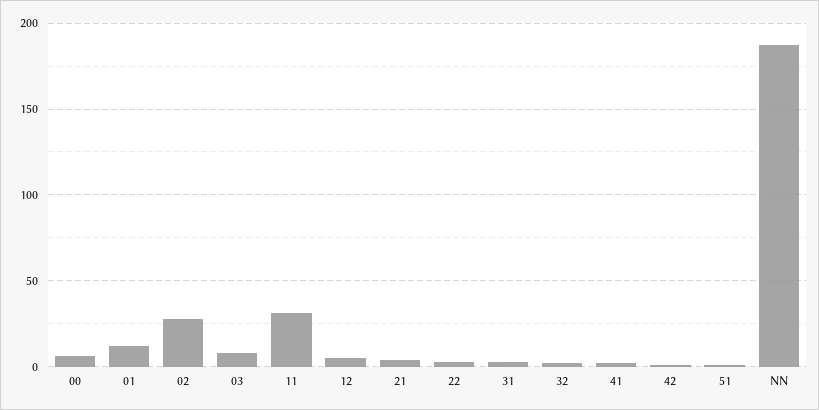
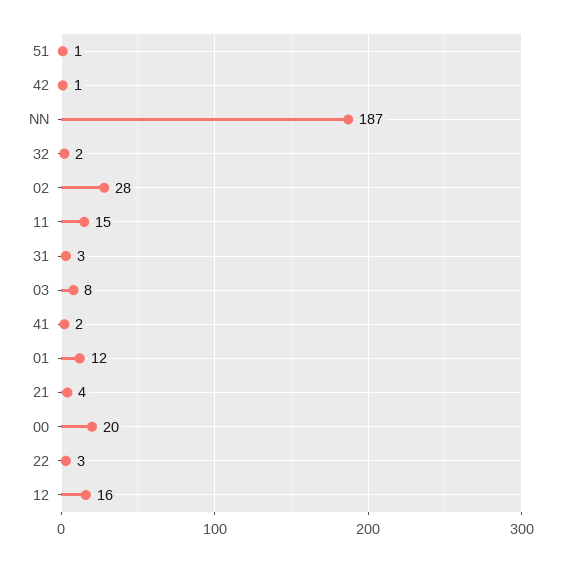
00: 5 -> 20
11: 30 -> 15
12: 5 -> 16

